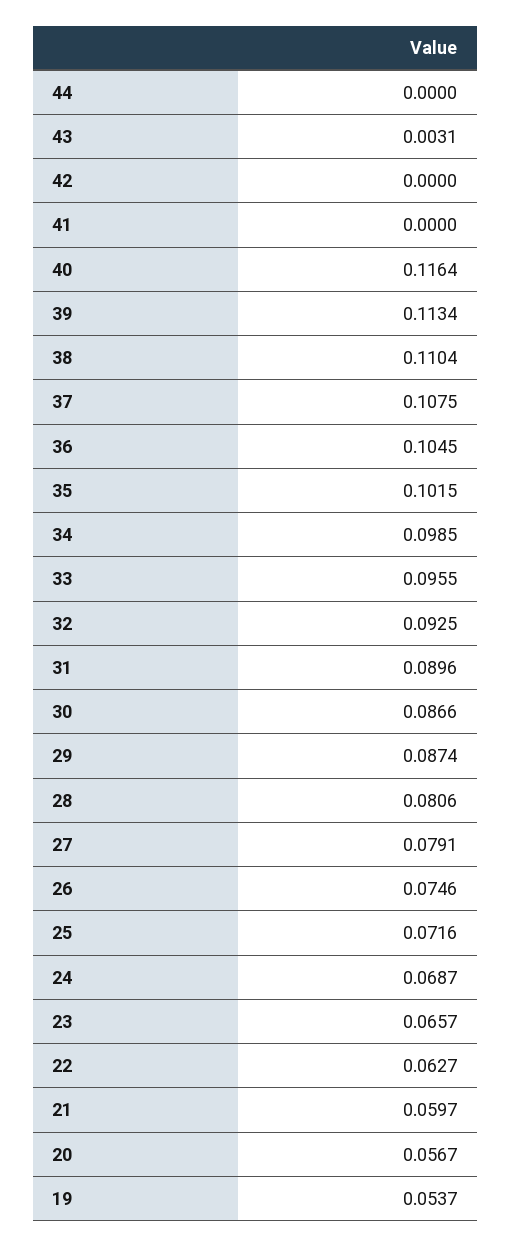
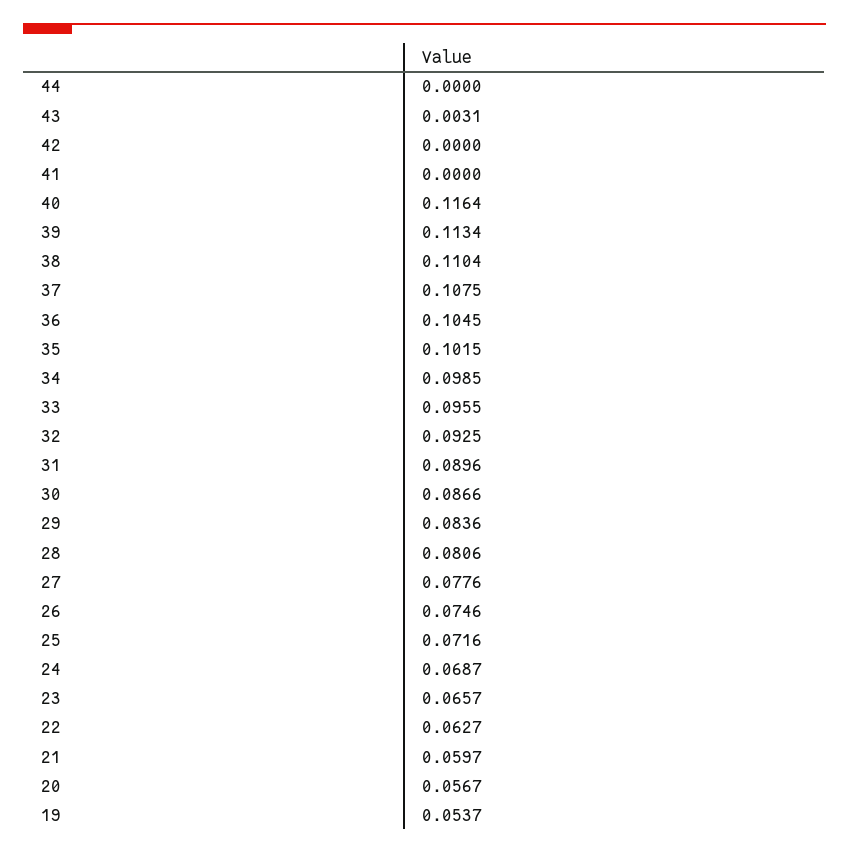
29: 0.0874 -> 0.0836
27: 0.0791 -> 0.0776

